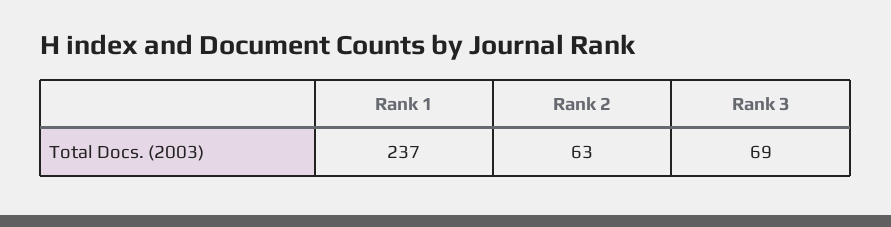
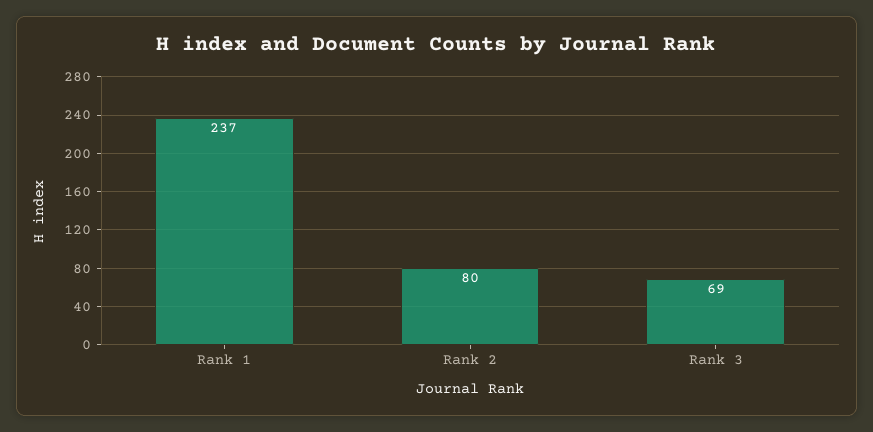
Rank 2: 63 -> 80

